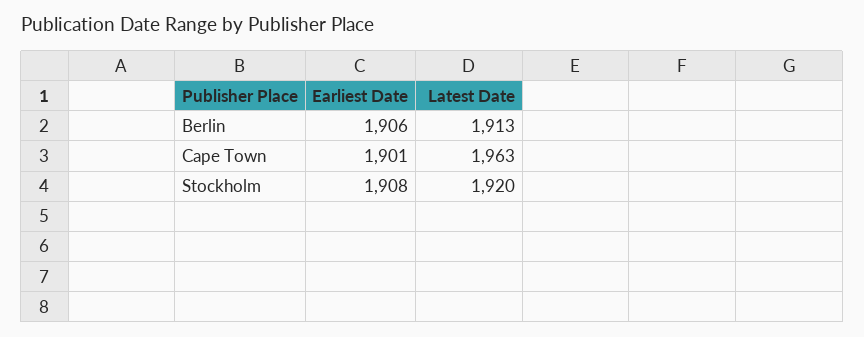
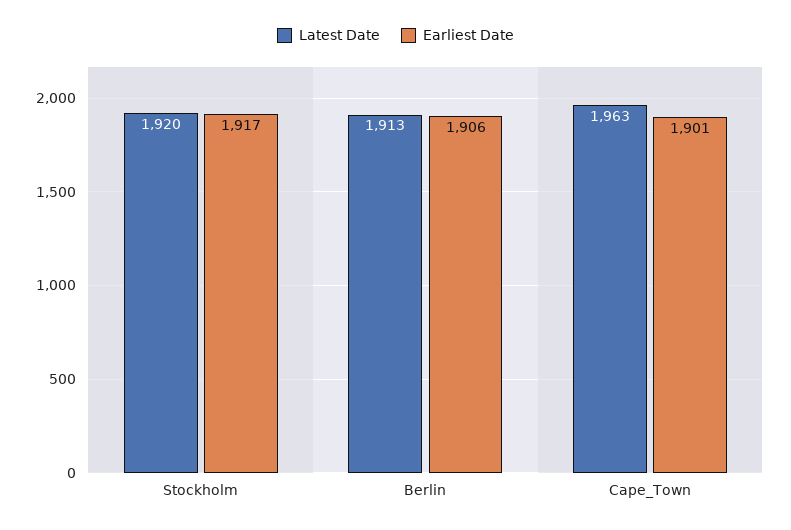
Earliest Date, Stockholm: 1908 -> 1917

